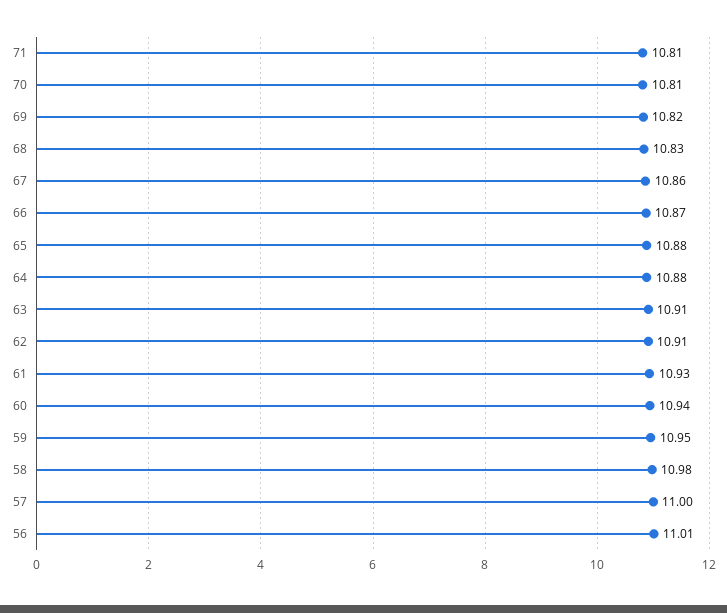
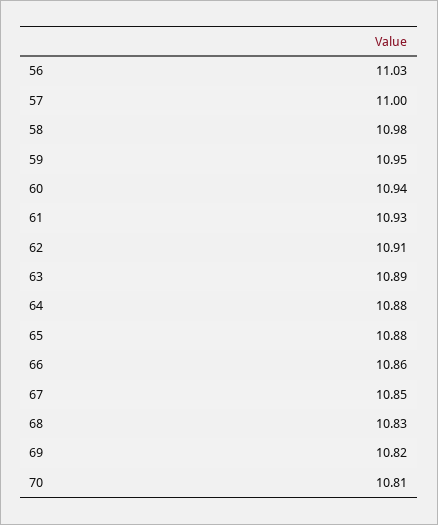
71: 10.81 -> none
67: 10.86 -> 10.85
66: 10.87 -> 10.86
63: 10.91 -> 10.89
56: 11.01 -> 11.03

